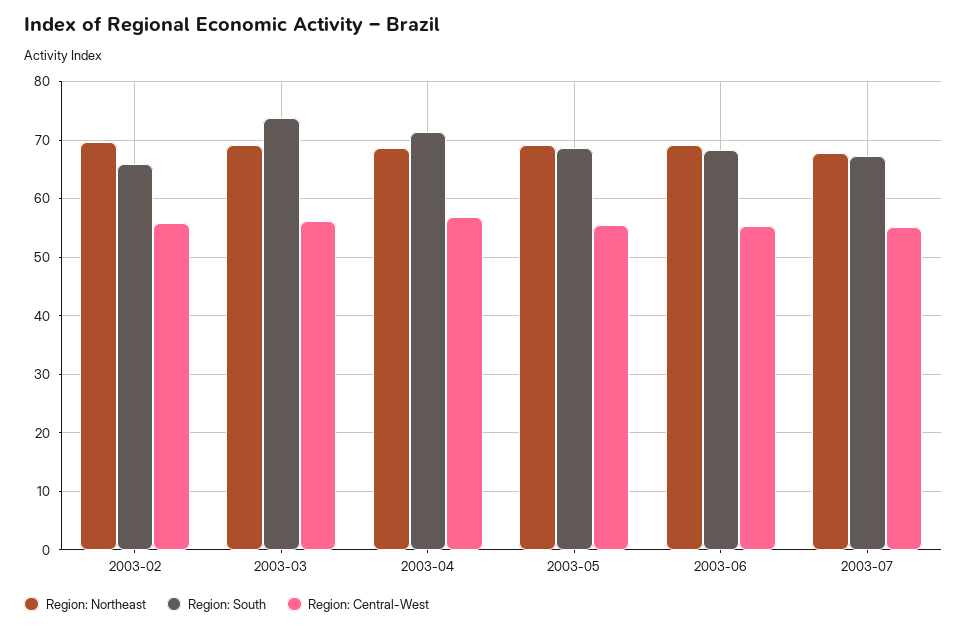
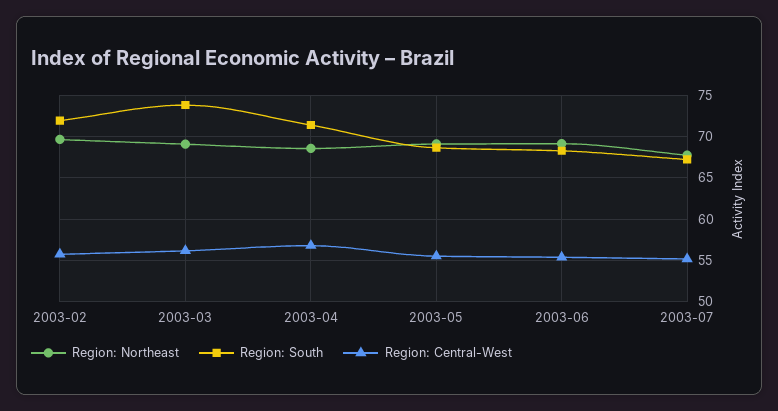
Region: South, 2003-02: 66 -> 72

